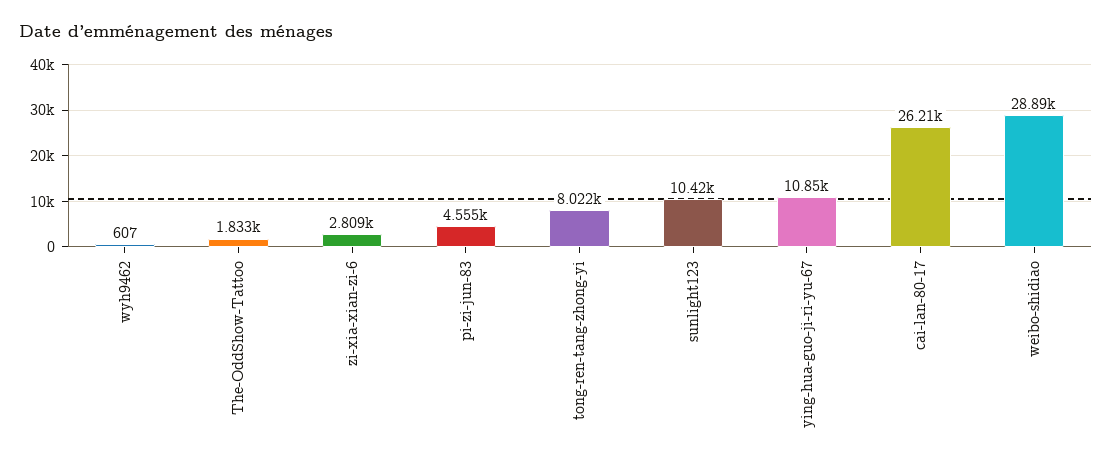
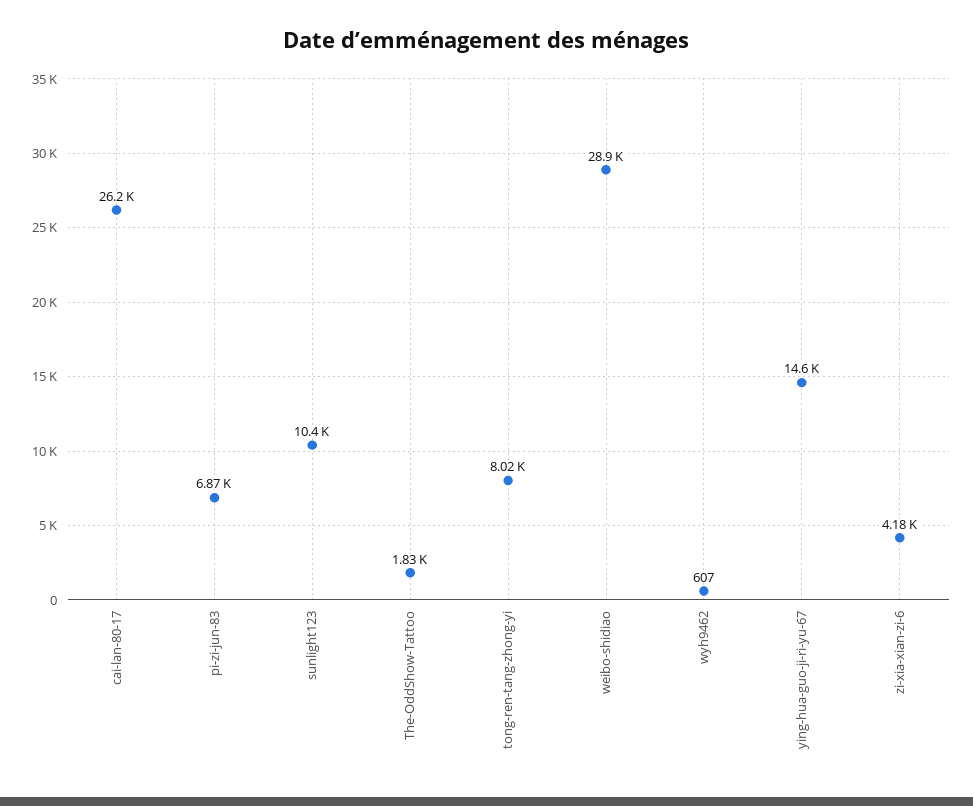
zi-xia-xian-zi-6: 2809 -> 4180
pi-zi-jun-83: 4555 -> 6870
ying-hua-guo-ji-ri-yu-67: 10850 -> 14600

